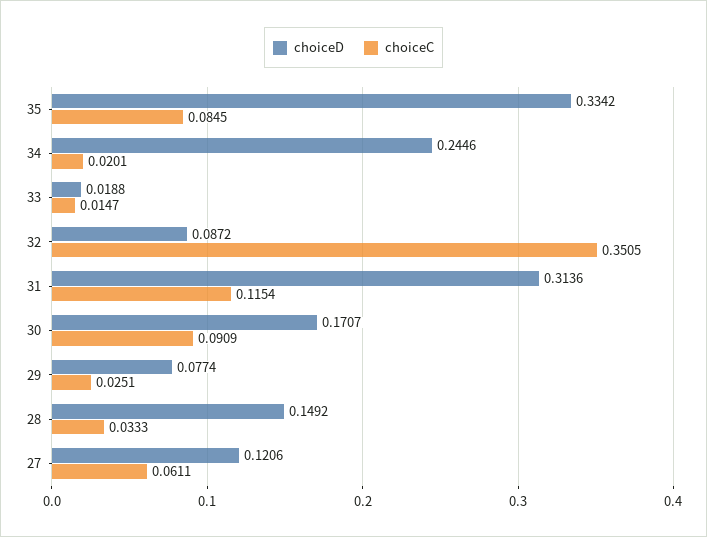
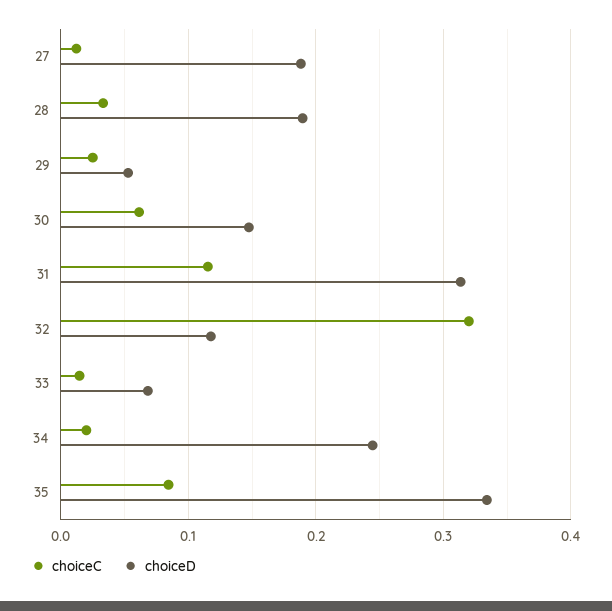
choiceD, 33: 0.0188 -> 0.07
choiceD, 32: 0.0872 -> 0.12
choiceC, 32: 0.3505 -> 0.32
choiceD, 30: 0.1707 -> 0.15
choiceC, 30: 0.0909 -> 0.06
choiceD, 29: 0.0774 -> 0.05
choiceD, 28: 0.1492 -> 0.19
choiceD, 27: 0.1206 -> 0.19
choiceC, 27: 0.0611 -> 0.01

